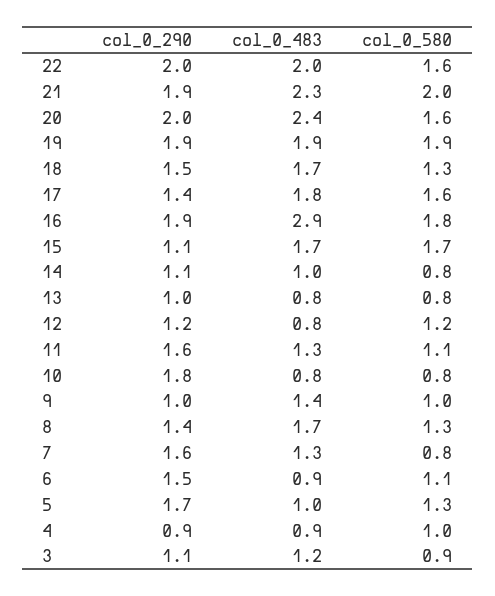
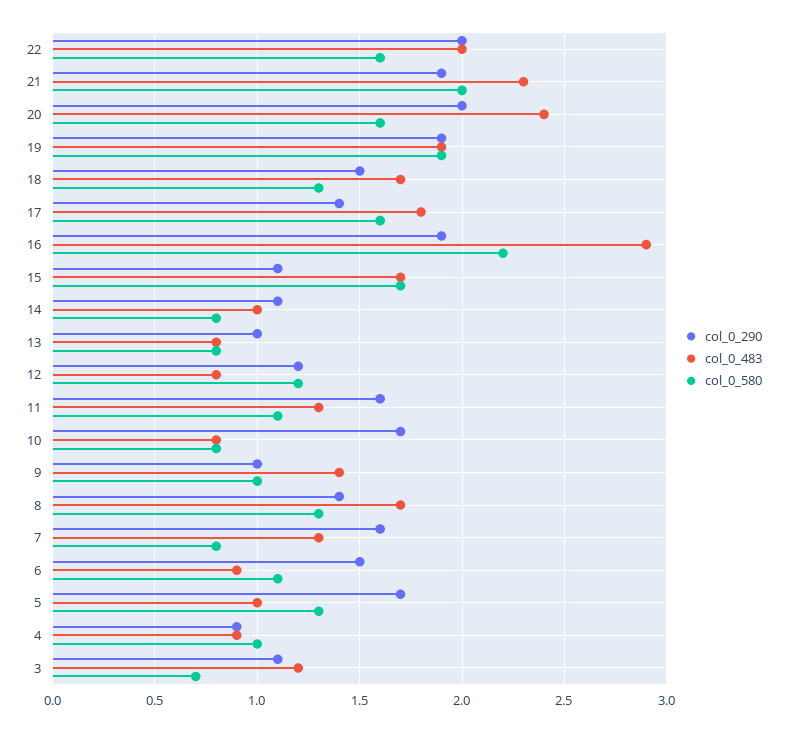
col_0_580, 16: 1.8 -> 2.2
col_0_290, 10: 1.8 -> 1.7
col_0_580, 3: 0.9 -> 0.7

